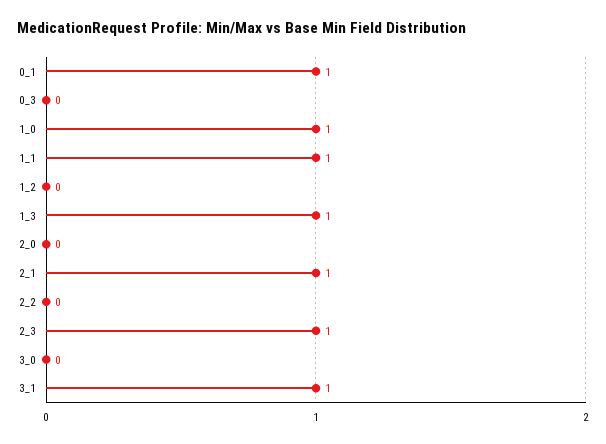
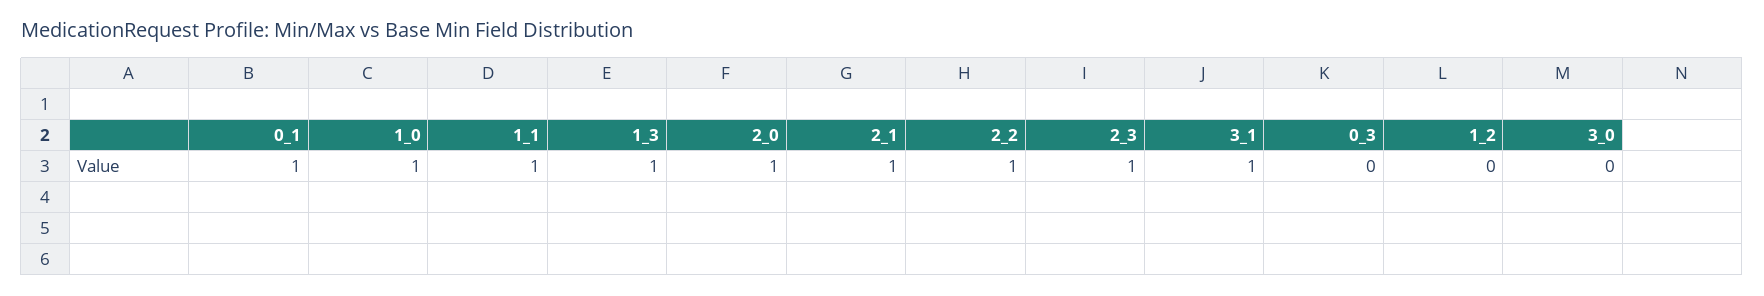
2_0: 0 -> 1
2_2: 0 -> 1

